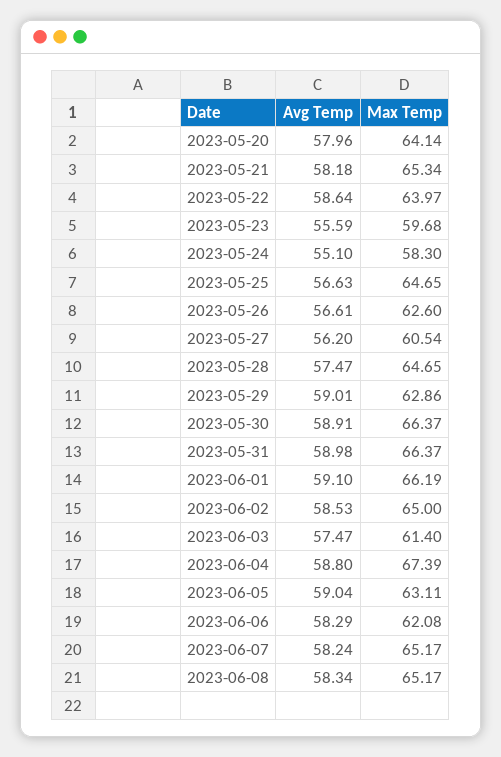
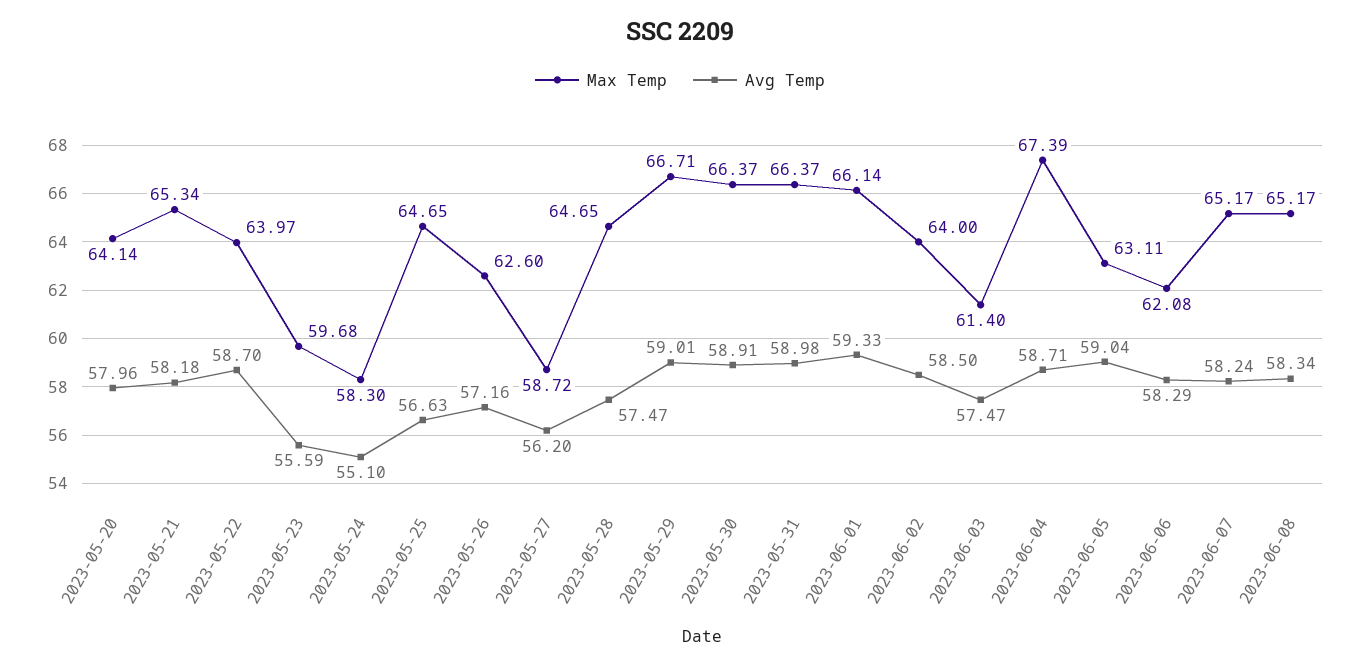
Avg Temp, 2023-05-22: 58.64 -> 58.7
Avg Temp, 2023-05-26: 56.61 -> 57.16
Max Temp, 2023-05-27: 60.54 -> 58.72
Max Temp, 2023-05-29: 62.86 -> 66.71
Avg Temp, 2023-06-01: 59.1 -> 59.33
Max Temp, 2023-06-01: 66.19 -> 66.14
Avg Temp, 2023-06-02: 58.53 -> 58.5
Max Temp, 2023-06-02: 65 -> 64
Avg Temp, 2023-06-04: 58.8 -> 58.71

